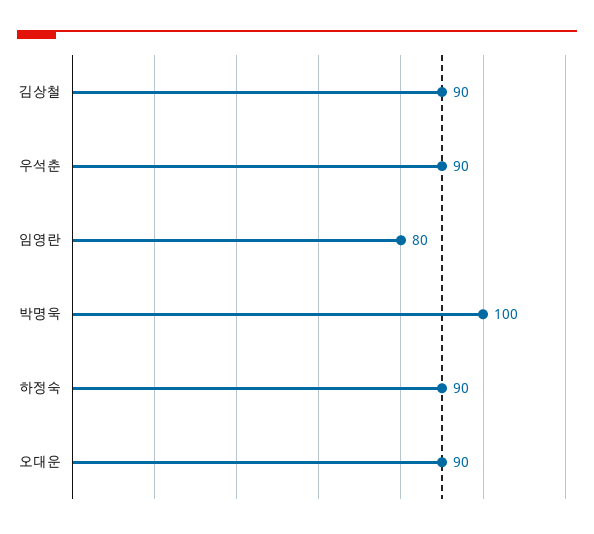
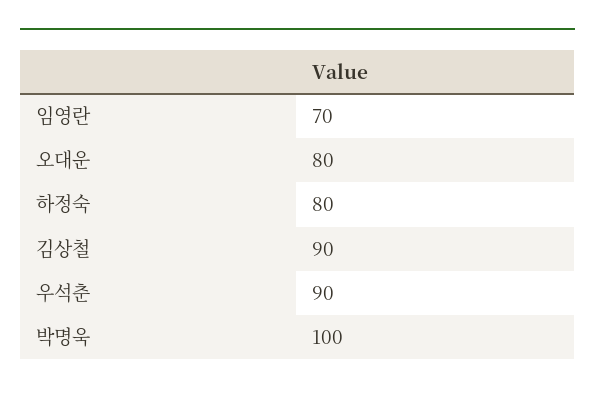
임영란: 80 -> 70
하정숙: 90 -> 80
오대운: 90 -> 80

